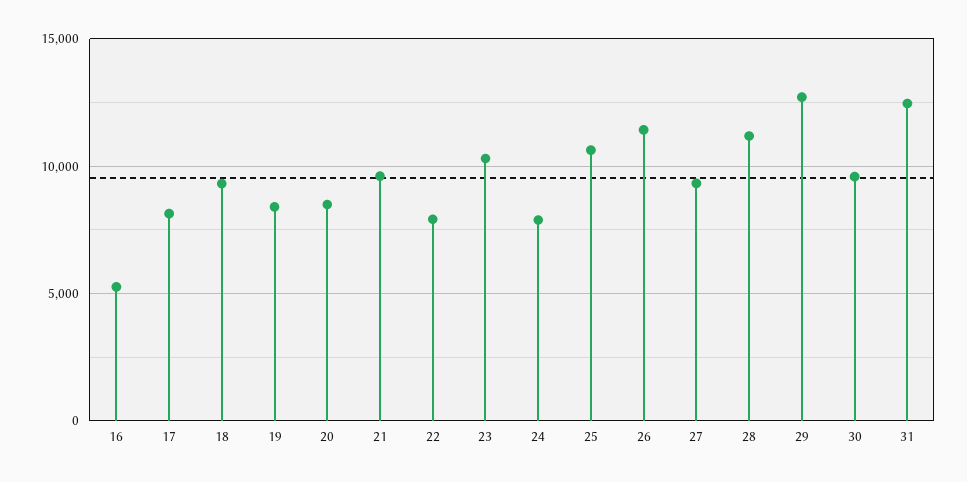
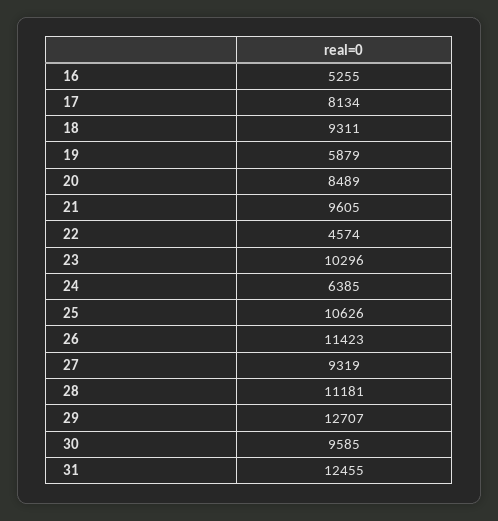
19: 8500 -> 5879
22: 8000 -> 4574
24: 8000 -> 6385

